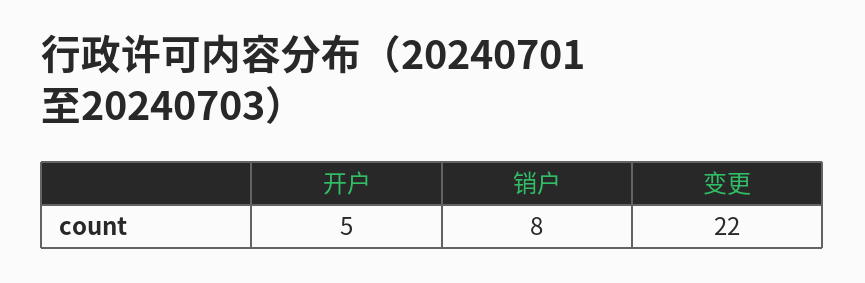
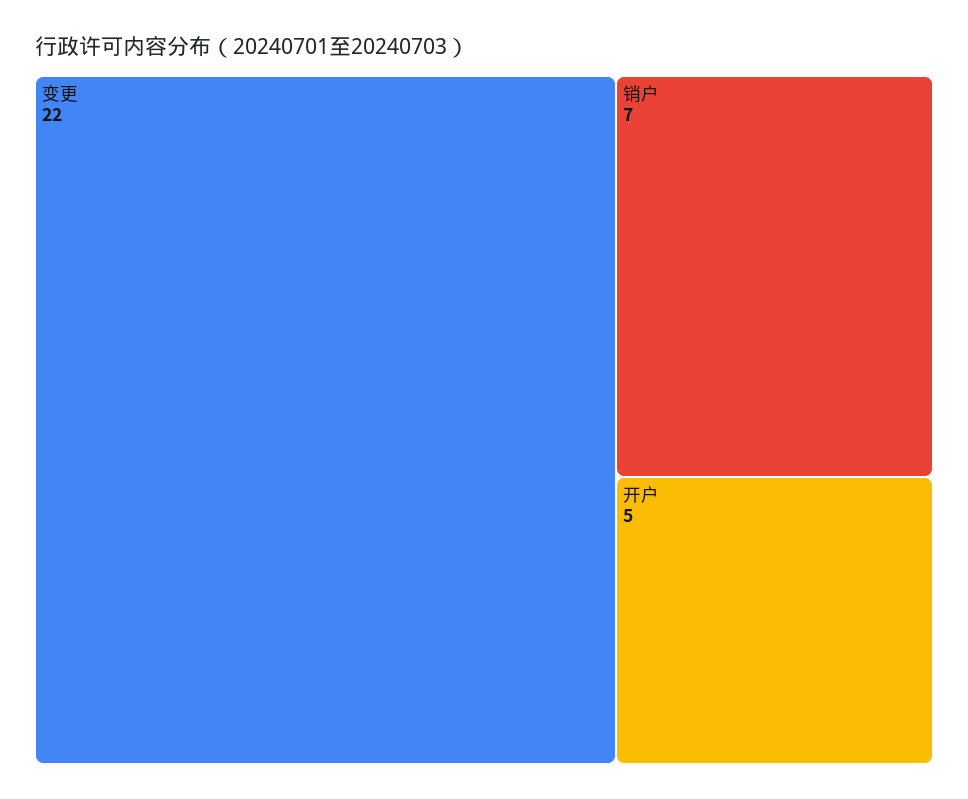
销户: 8 -> 7

